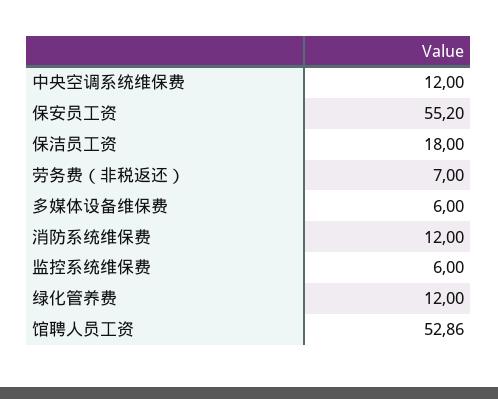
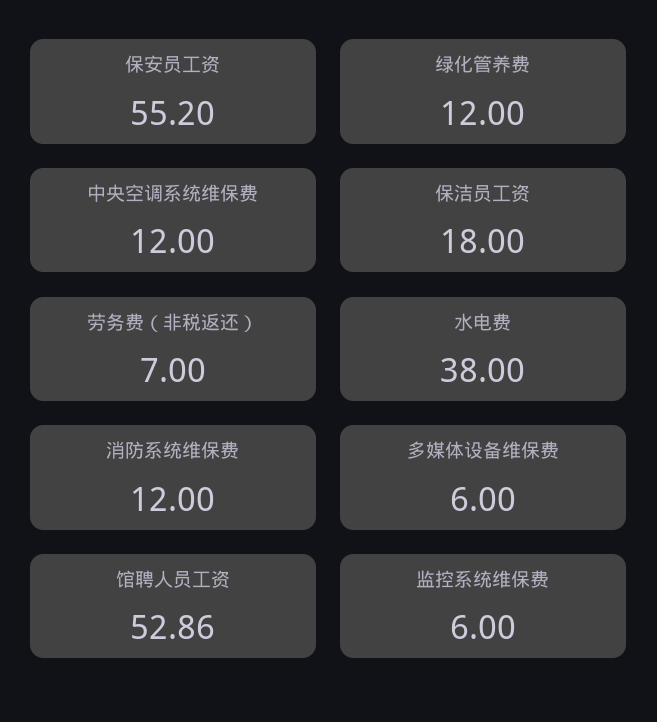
水电费: none -> 38

